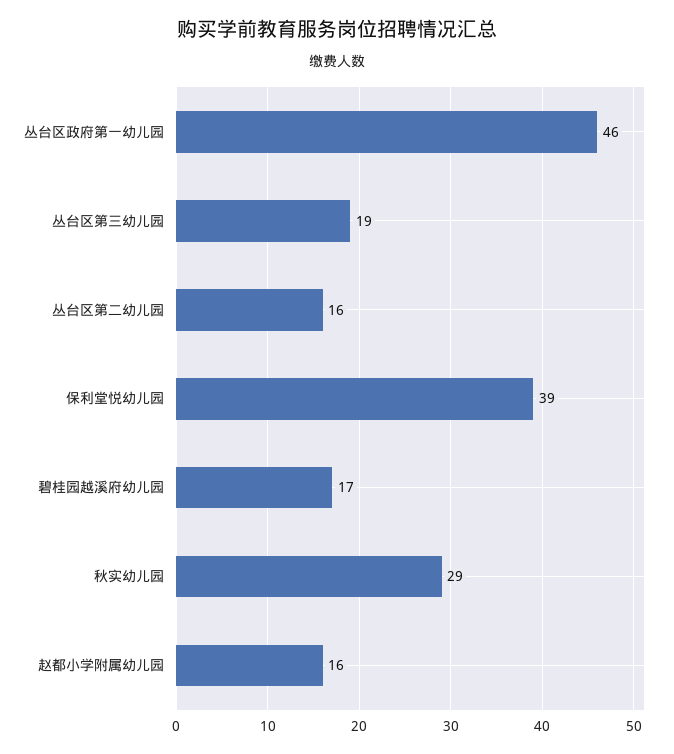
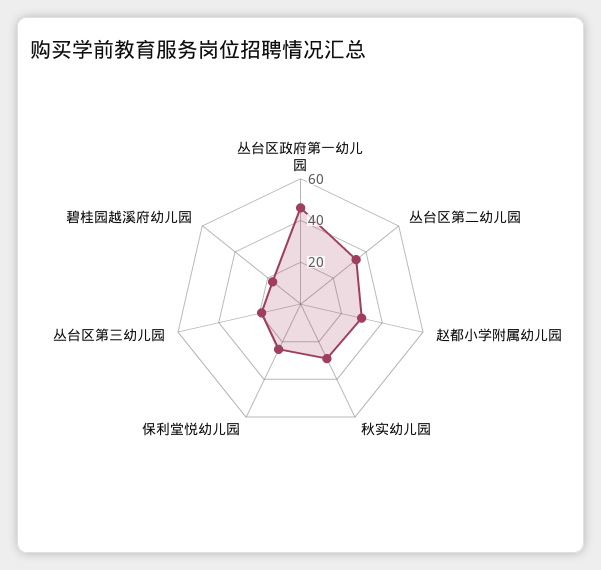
丛台区第二幼儿园: 16 -> 35
保利堂悦幼儿园: 39 -> 25
赵都小学附属幼儿园: 16 -> 30

